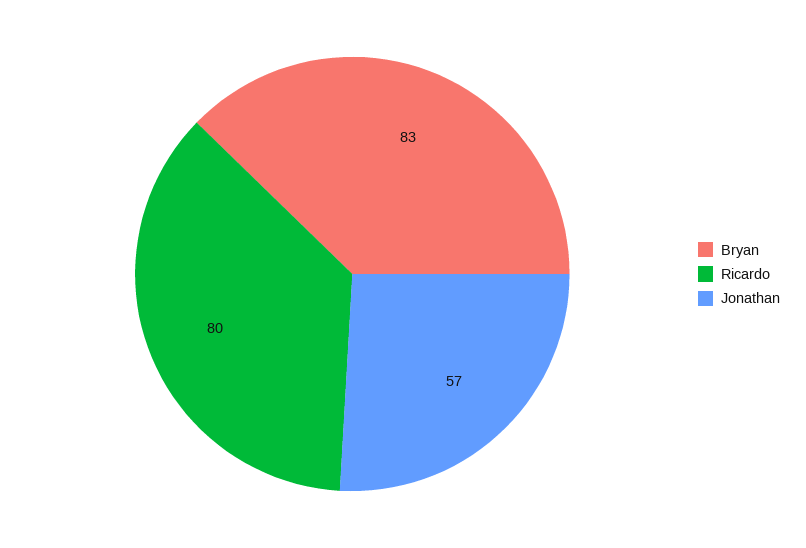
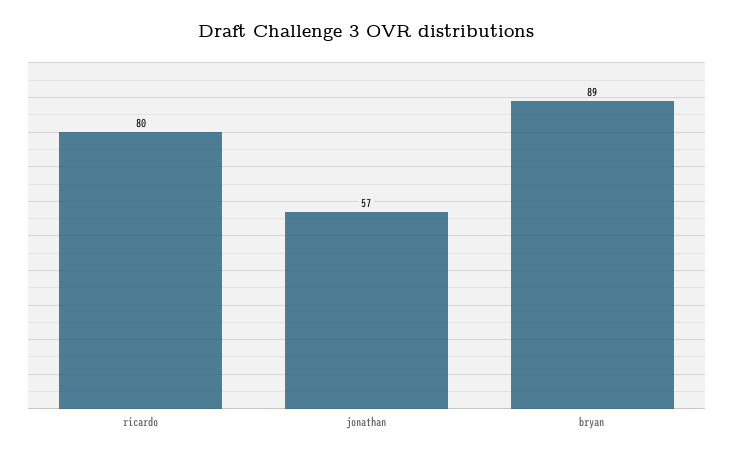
Bryan: 83 -> 89

